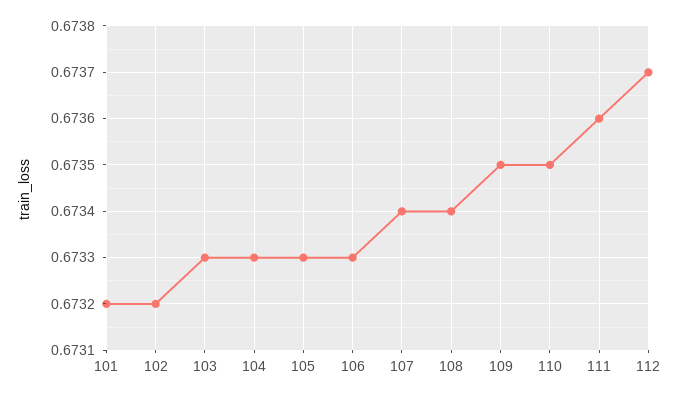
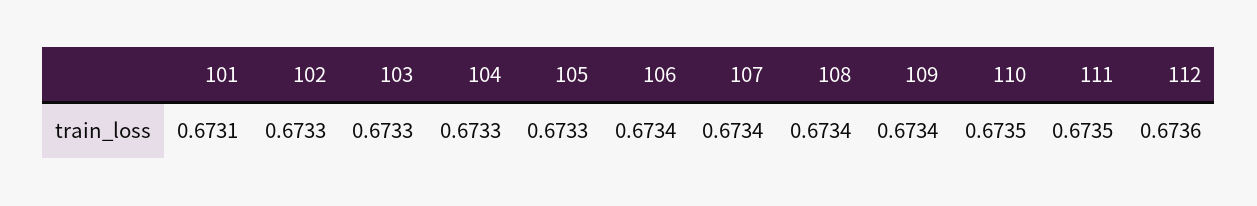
101: 0.6732 -> 0.6731
102: 0.6732 -> 0.6733
106: 0.6733 -> 0.6734
109: 0.6735 -> 0.6734
111: 0.6736 -> 0.6735
112: 0.6737 -> 0.6736

